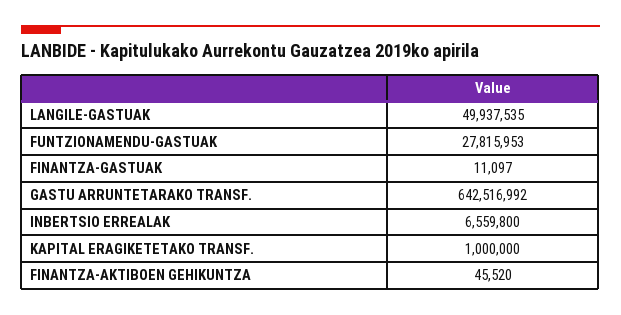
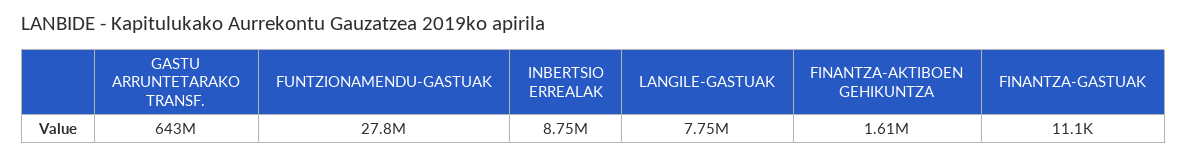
LANGILE-GASTUAK: 49937535 -> 7750000
INBERTSIO ERREALAK: 6559800 -> 8750000
KAPITAL ERAGIKETETAKO TRANSF.: 1000000 -> none
FINANTZA-AKTIBOEN GEHIKUNTZA: 45520 -> 1610000

